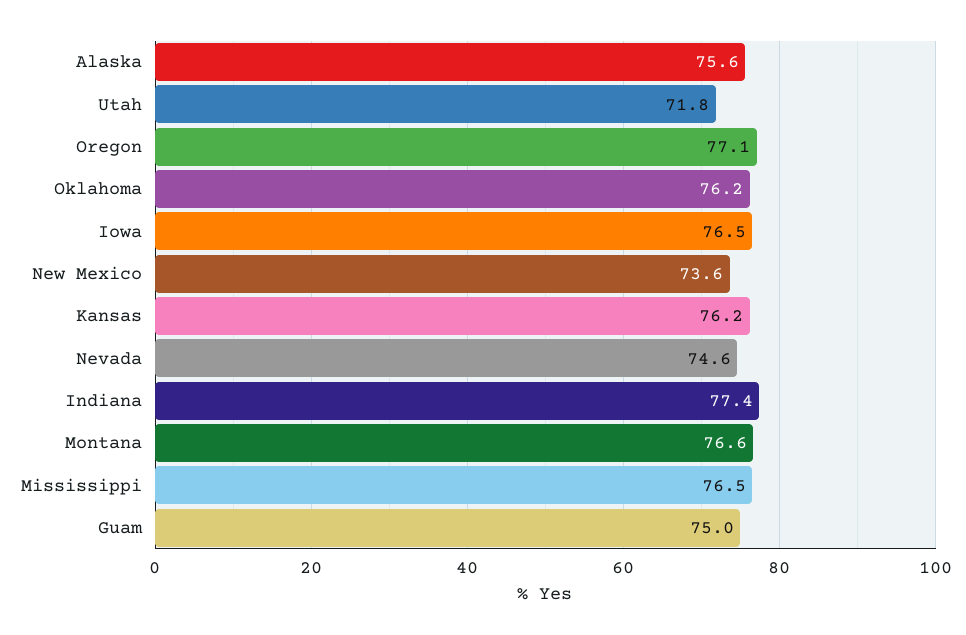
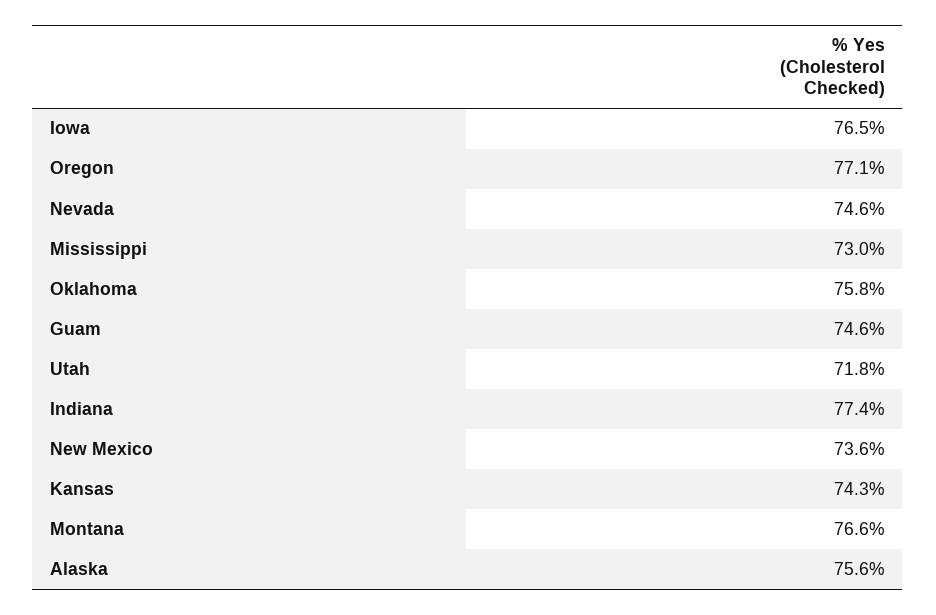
Oklahoma: 76.2 -> 75.8
Kansas: 76.2 -> 74.3
Mississippi: 76.5 -> 73
Guam: 75 -> 74.6

